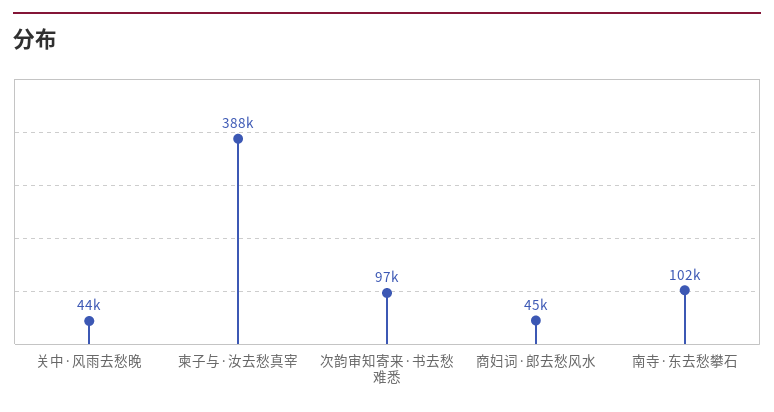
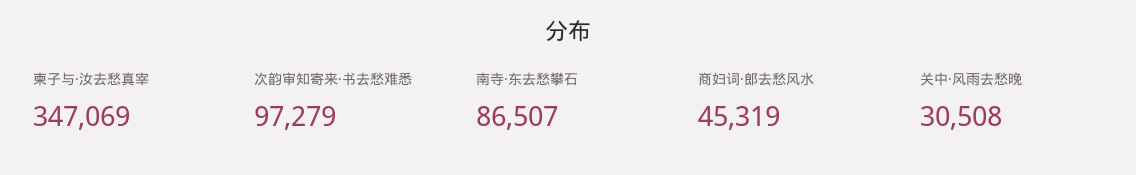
关中·风雨去愁晚: 44000 -> 30508
柬子与·汝去愁真宰: 388000 -> 347069
南寺·东去愁攀石: 102000 -> 86507

